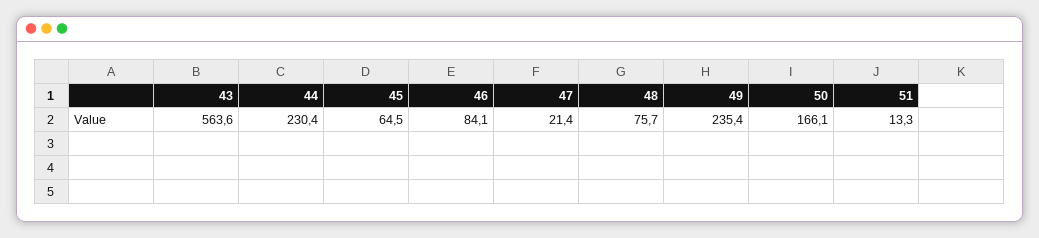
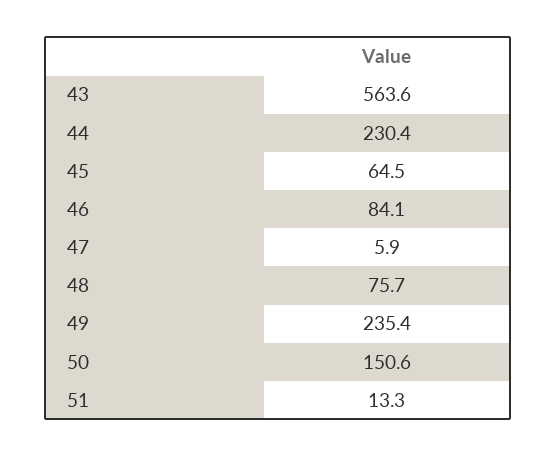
47: 21.4 -> 5.9
50: 166.1 -> 150.6

